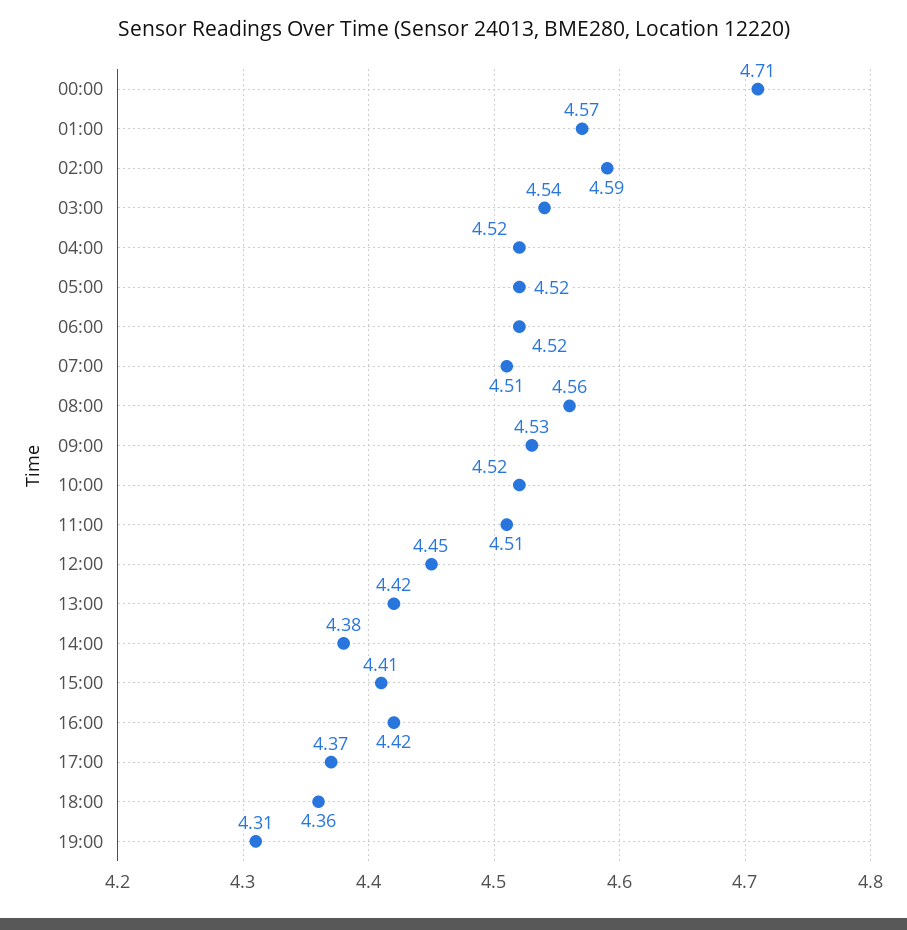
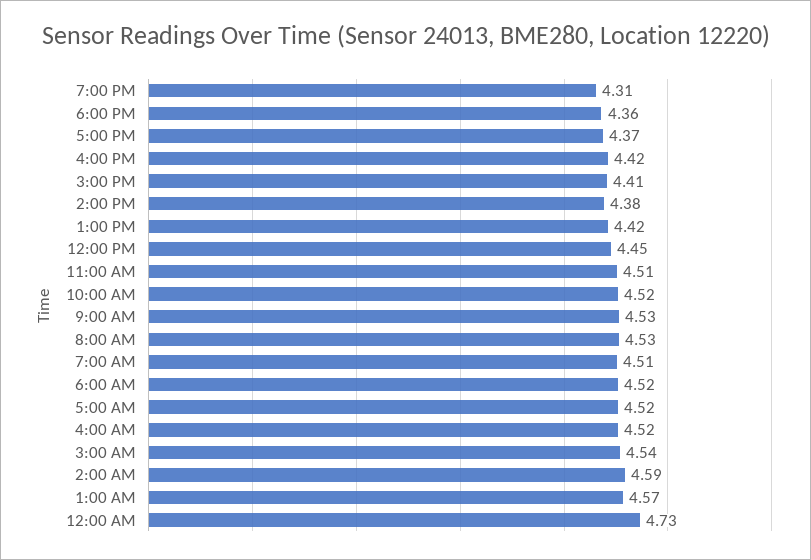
00:00: 4.71 -> 4.73
08:00: 4.56 -> 4.53

